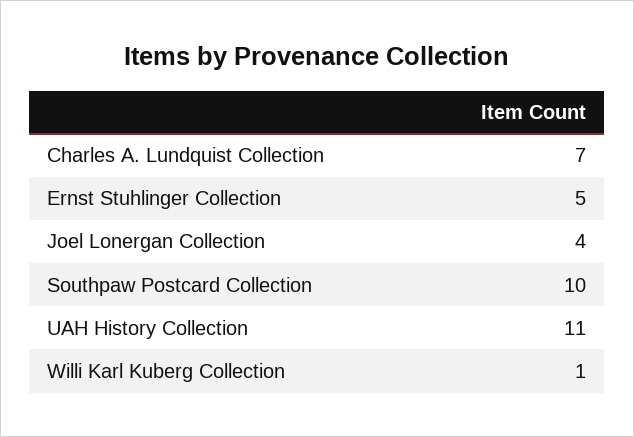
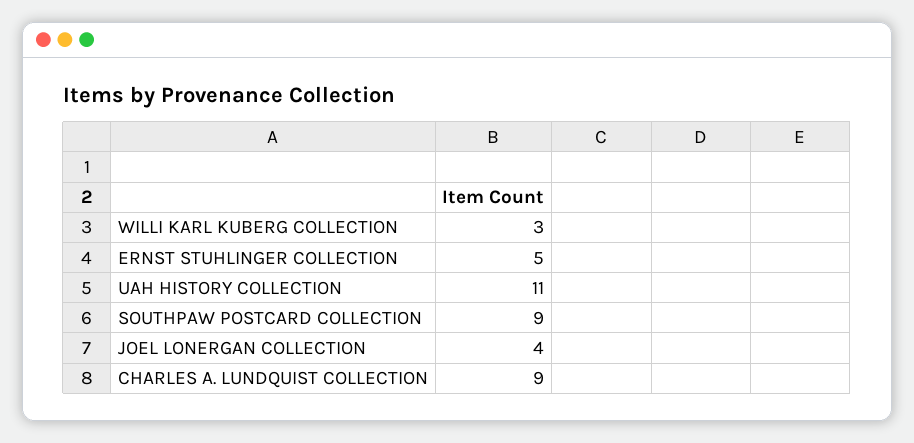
Charles A. Lundquist Collection: 7 -> 9
Southpaw Postcard Collection: 10 -> 9
Willi Karl Kuberg Collection: 1 -> 3

